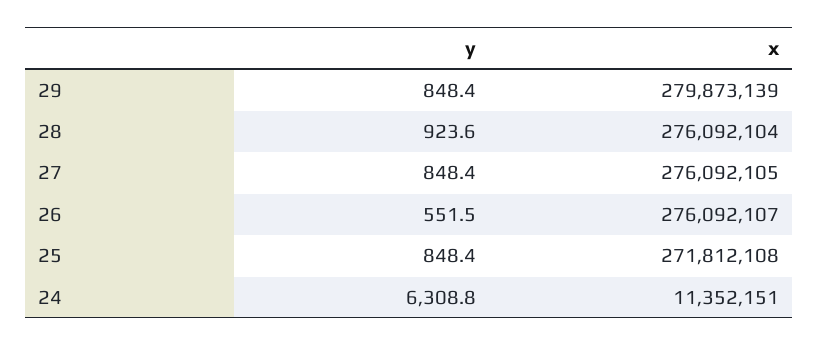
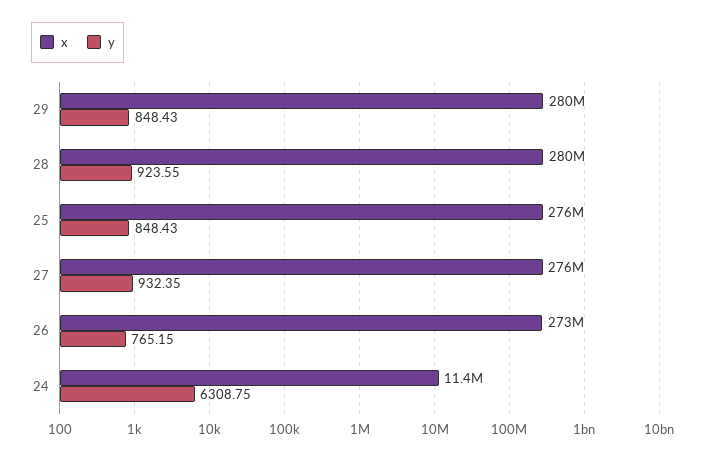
x, 28: 276092104 -> 280000000
y, 27: 848.4 -> 932.35
y, 26: 551.5 -> 765.15
x, 26: 276092107 -> 273000000
x, 25: 271812108 -> 276000000

